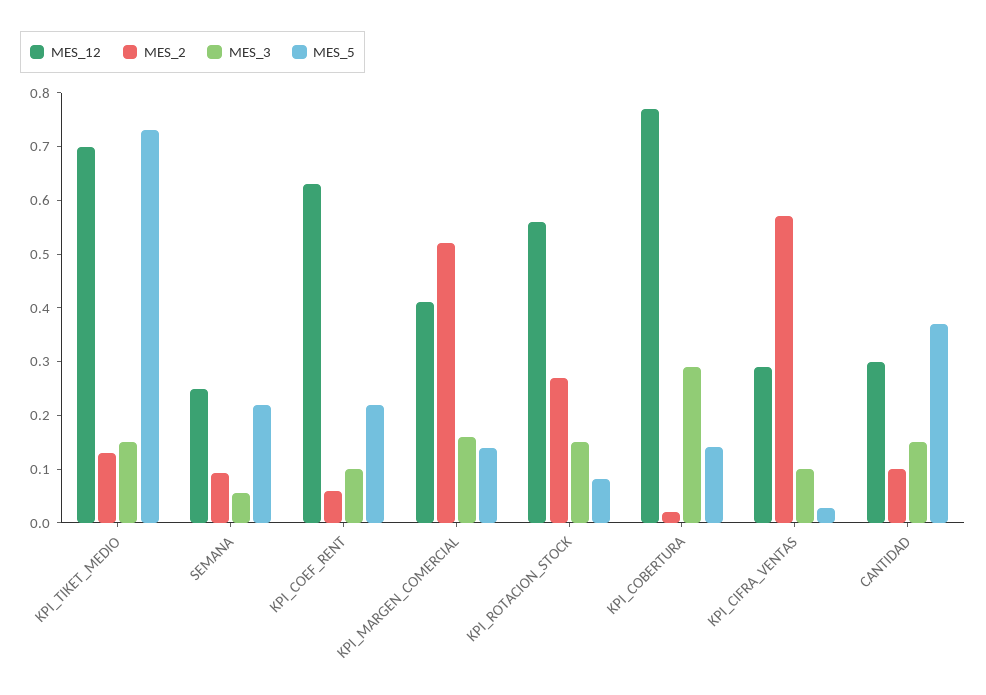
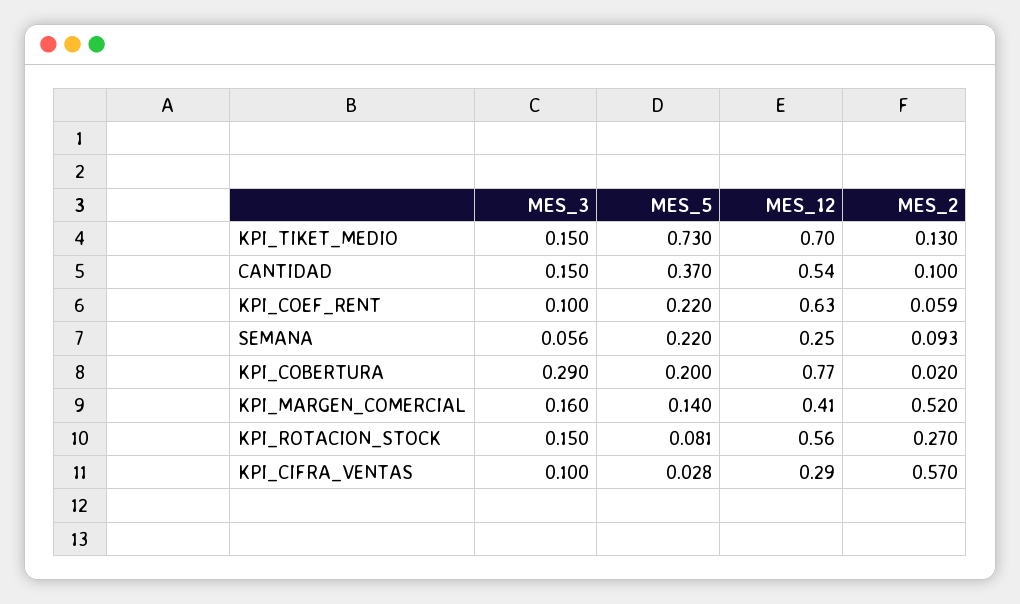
MES_5, KPI_COBERTURA: 0.14 -> 0.2
MES_12, CANTIDAD: 0.3 -> 0.54

